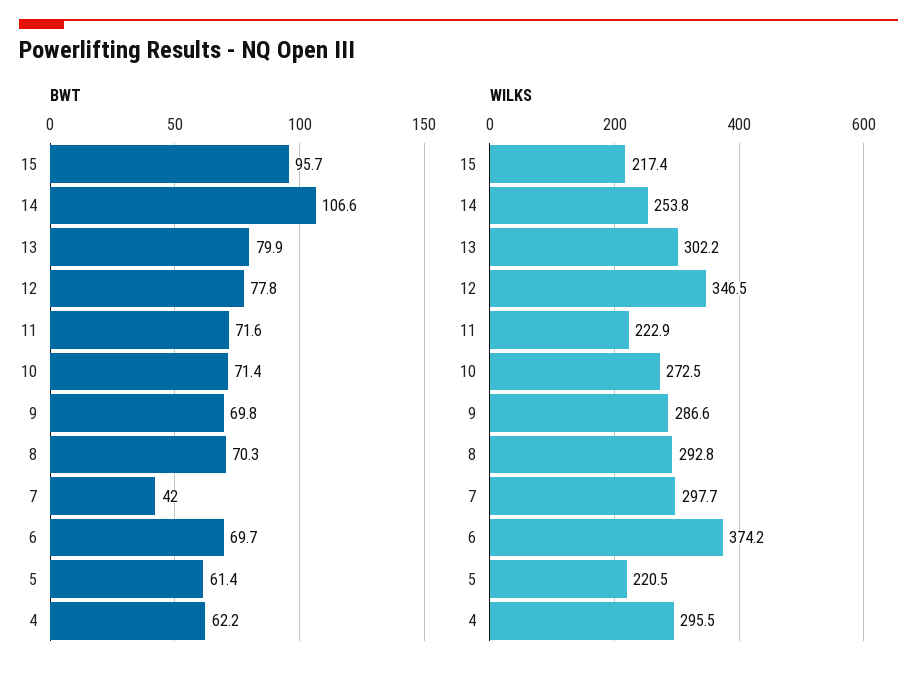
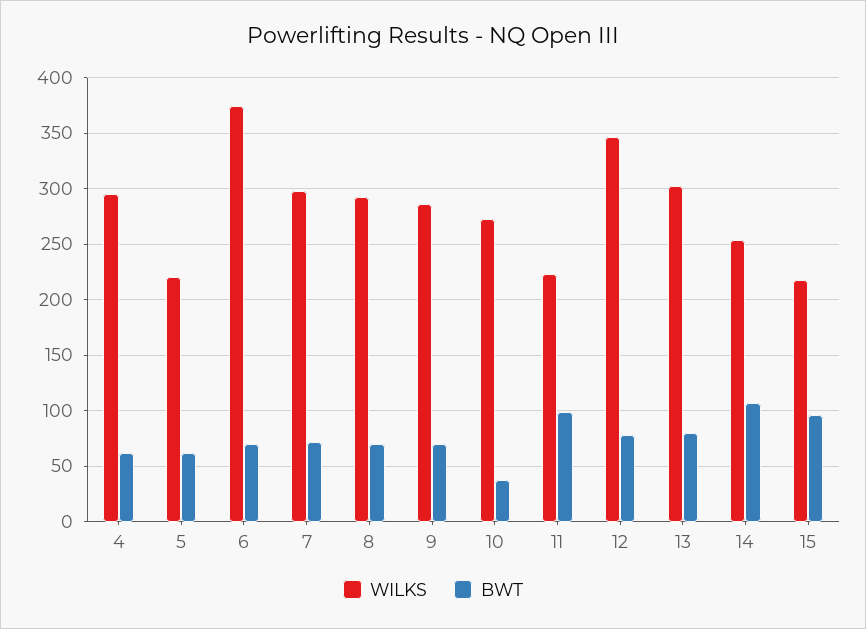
BWT, 11: 71.6 -> 100
BWT, 10: 71.4 -> 40
BWT, 7: 42 -> 70

